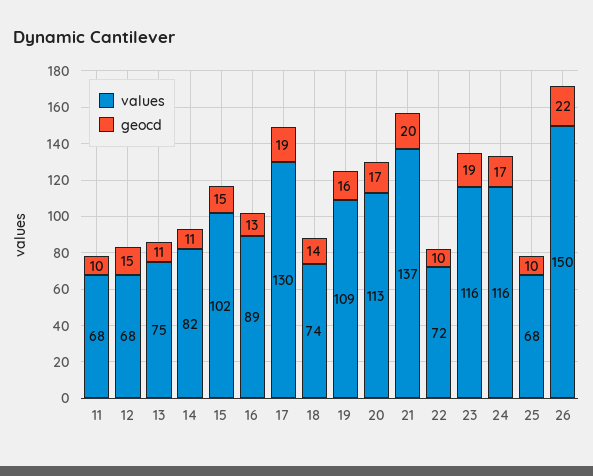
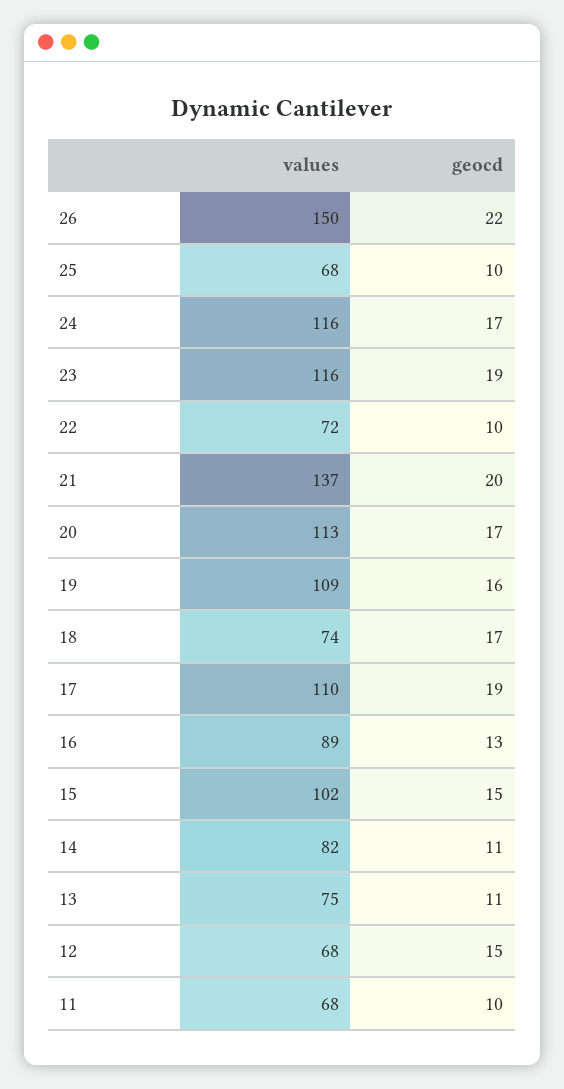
values, 17: 130 -> 110
geocd, 18: 14 -> 17

